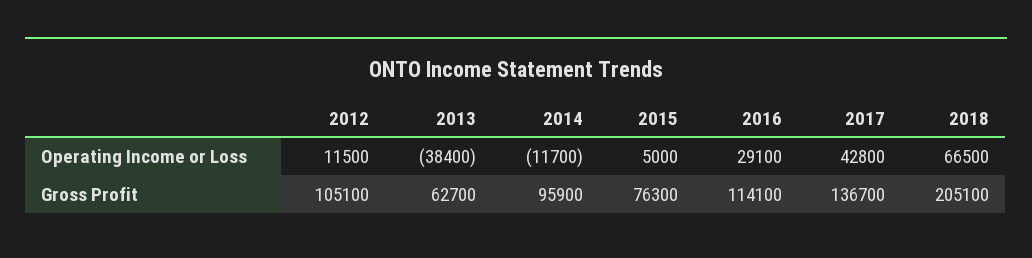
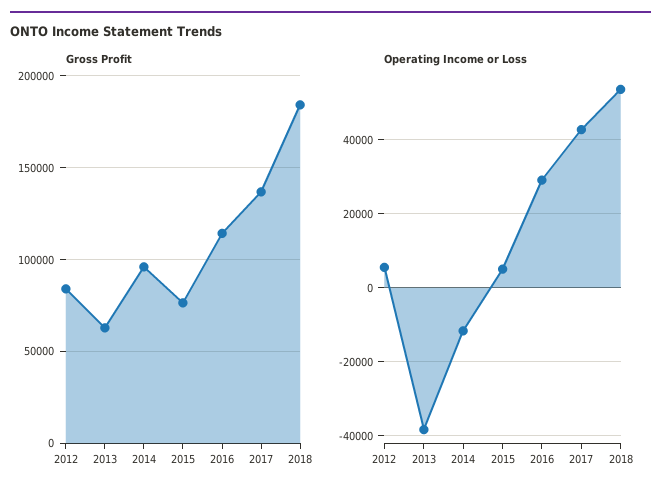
Operating Income or Loss, 2012: 11500 -> 6000
Operating Income or Loss, 2018: 66500 -> 54000
Gross Profit, 2012: 105100 -> 85000
Gross Profit, 2018: 205100 -> 185000

